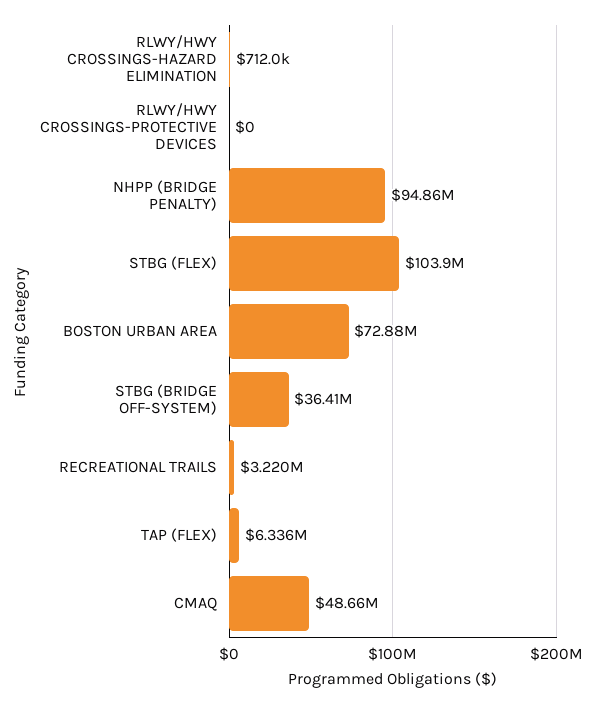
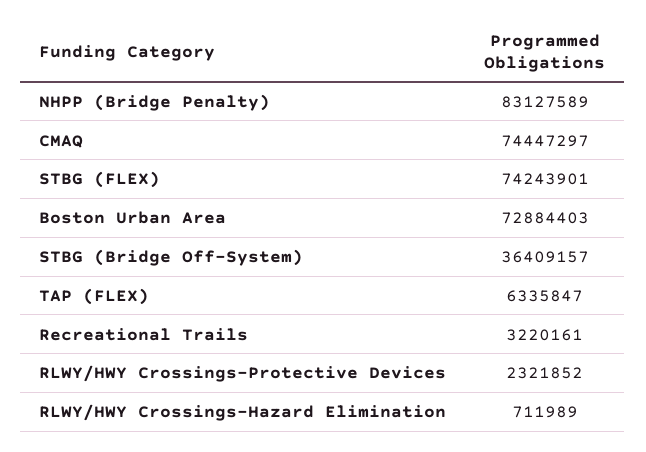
RLWY/HWY CROSSINGS-PROTECTIVE DEVICES: 0 -> 2321852
NHPP (BRIDGE PENALTY): 94860000 -> 83127589
STBG (FLEX): 103900000 -> 74243901
CMAQ: 48660000 -> 74447297

